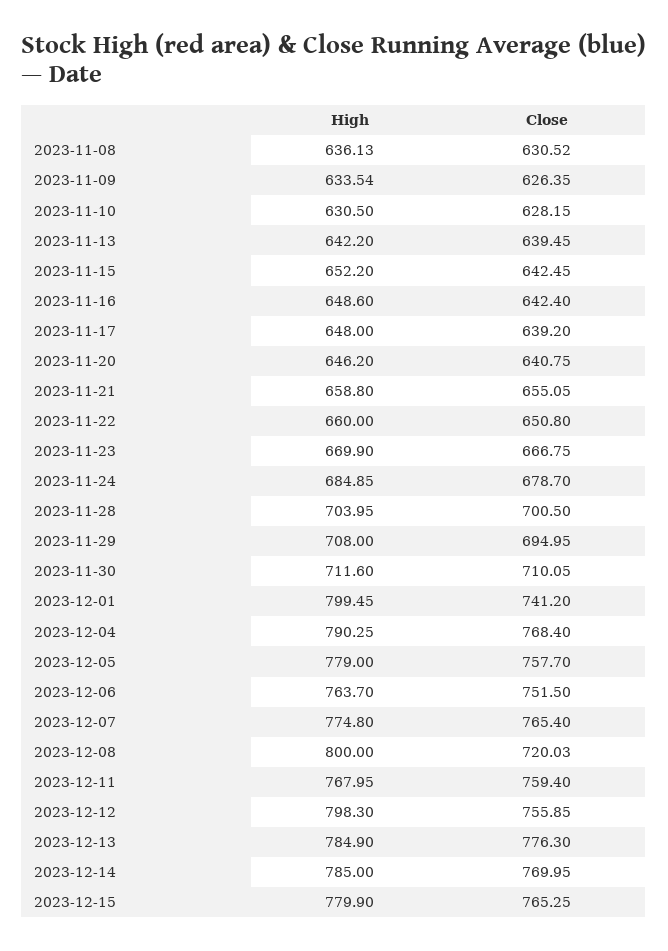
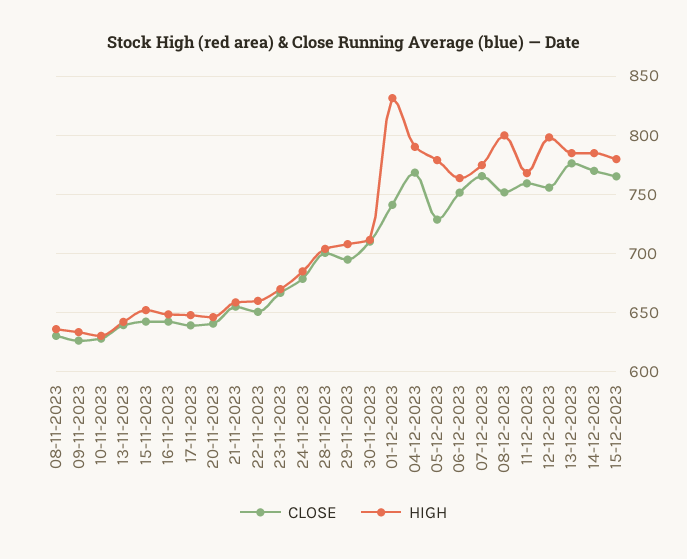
High, 2023-12-01: 799.45 -> 830
Close, 2023-12-05: 757.7 -> 730
Close, 2023-12-08: 720.03 -> 750

